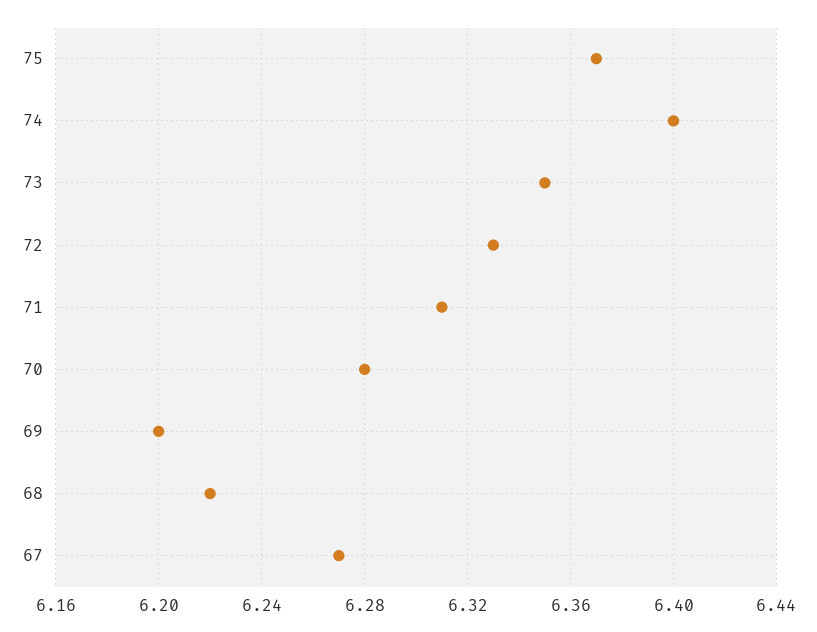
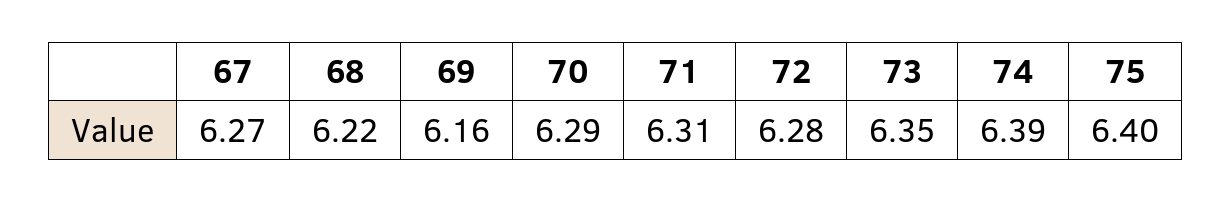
75: 6.37 -> 6.4
74: 6.4 -> 6.39
72: 6.33 -> 6.28
70: 6.28 -> 6.29
69: 6.2 -> 6.16

